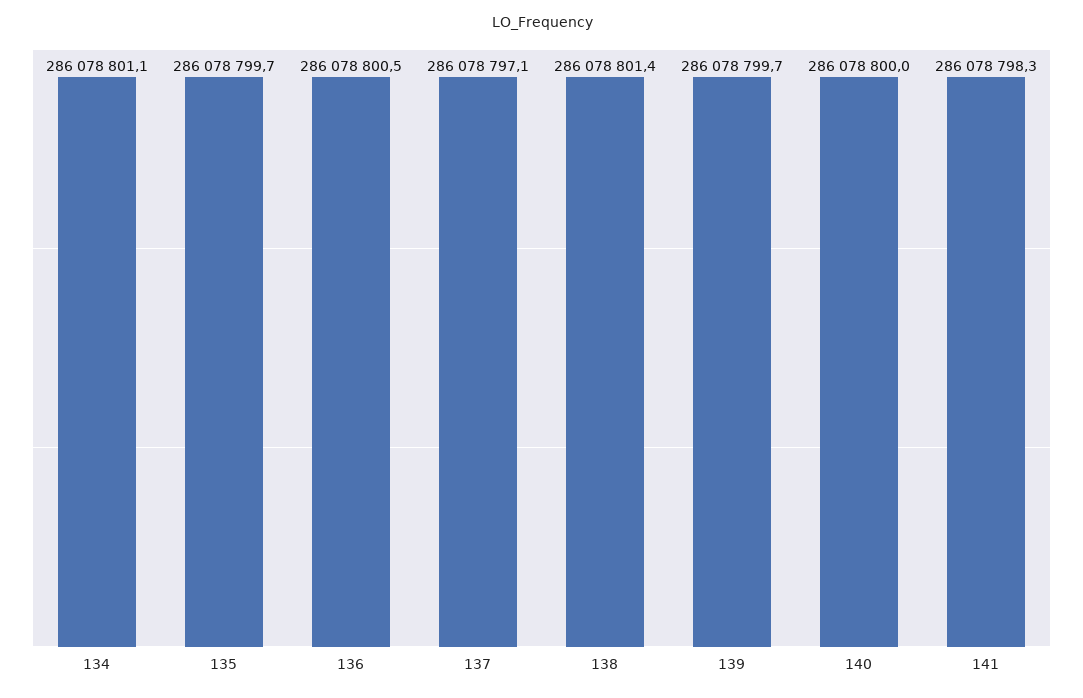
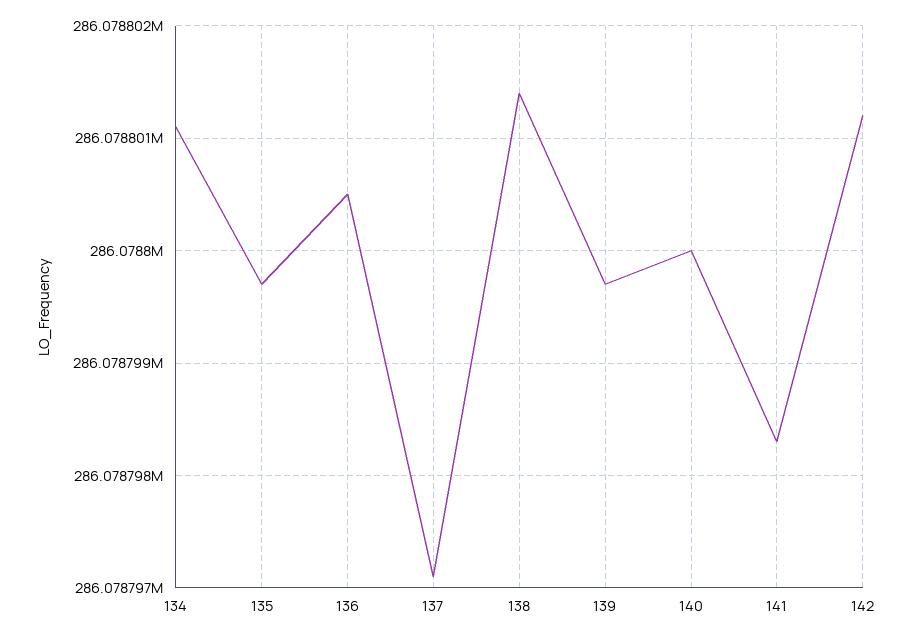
142: none -> 286078801.2

